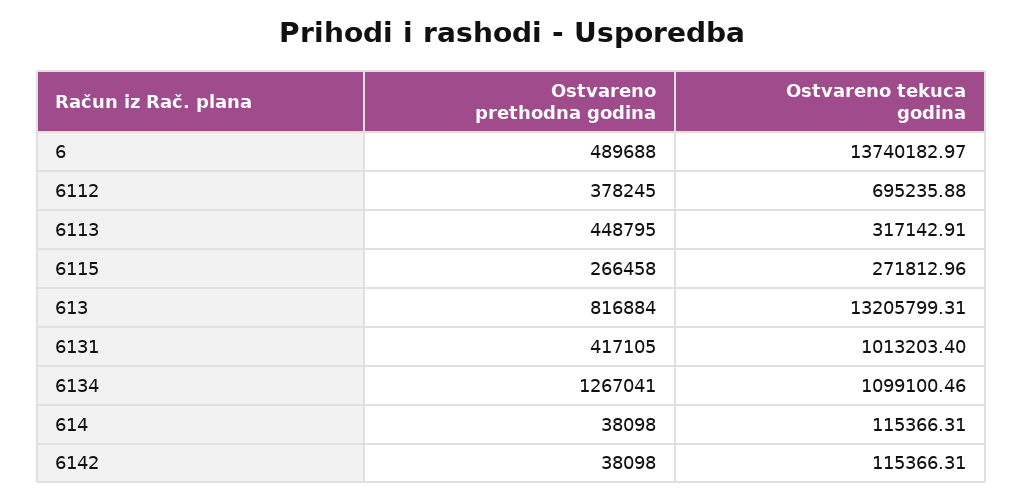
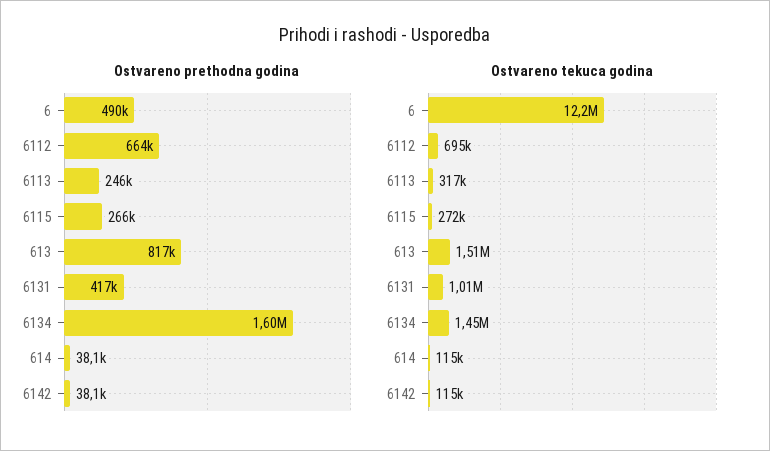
Ostvareno tekuca godina, 6: 13740182.97 -> 12200000
Ostvareno prethodna godina, 6112: 378245 -> 664000
Ostvareno prethodna godina, 6113: 448795 -> 246000
Ostvareno tekuca godina, 613: 13205799.31 -> 1510000
Ostvareno prethodna godina, 6134: 1267041 -> 1600000
Ostvareno tekuca godina, 6134: 1099100.46 -> 1450000

